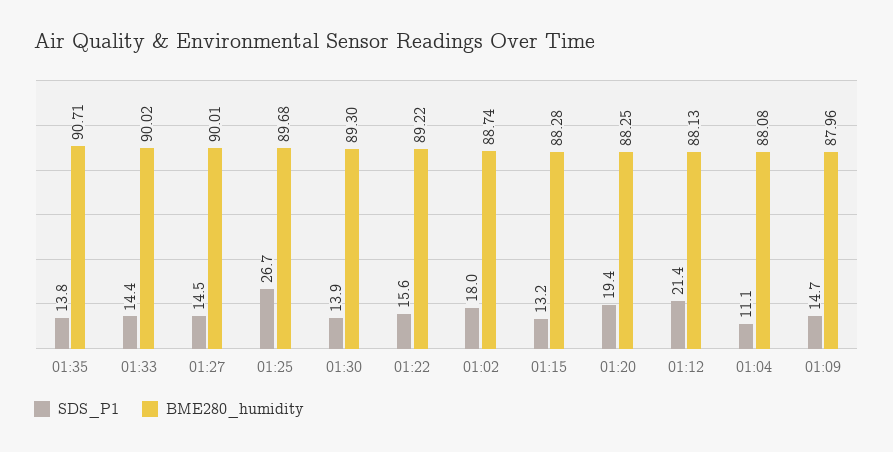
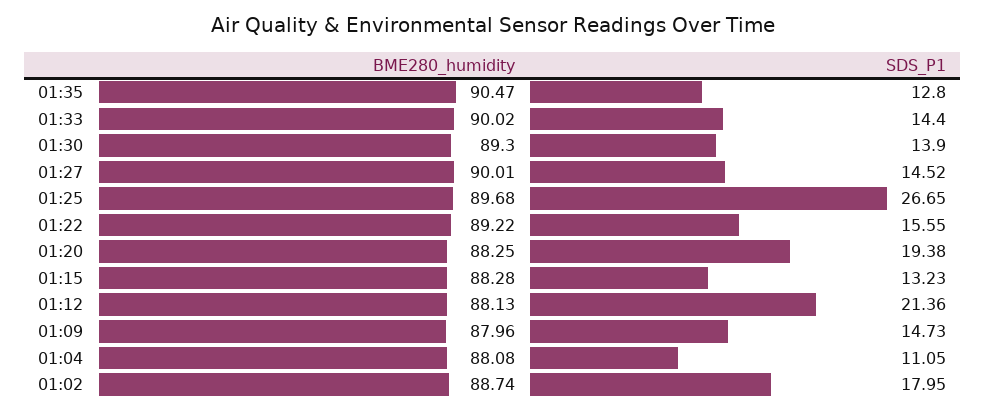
SDS_P1, 01:35: 13.8 -> 12.8
BME280_humidity, 01:35: 90.71 -> 90.47

